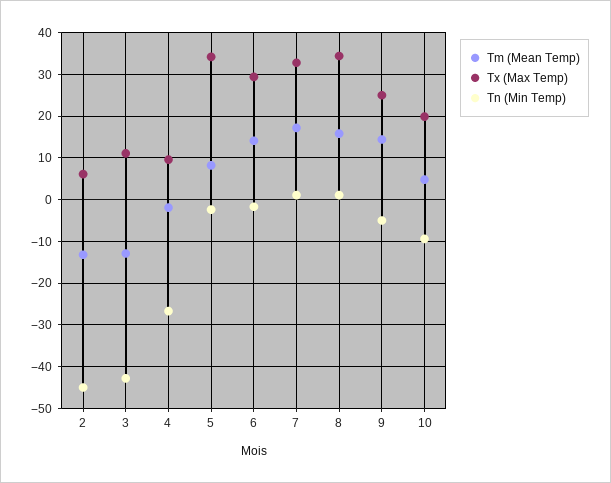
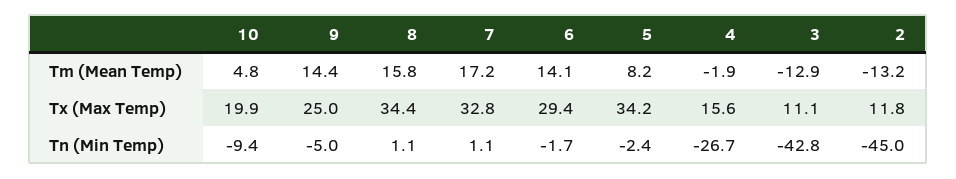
Tx (Max Temp), 2: 6 -> 11.8
Tx (Max Temp), 4: 10 -> 15.6

